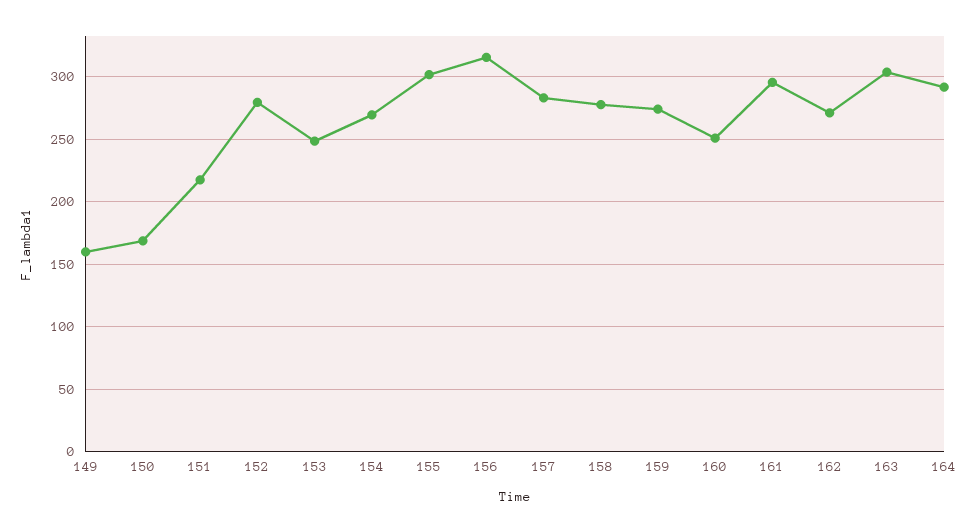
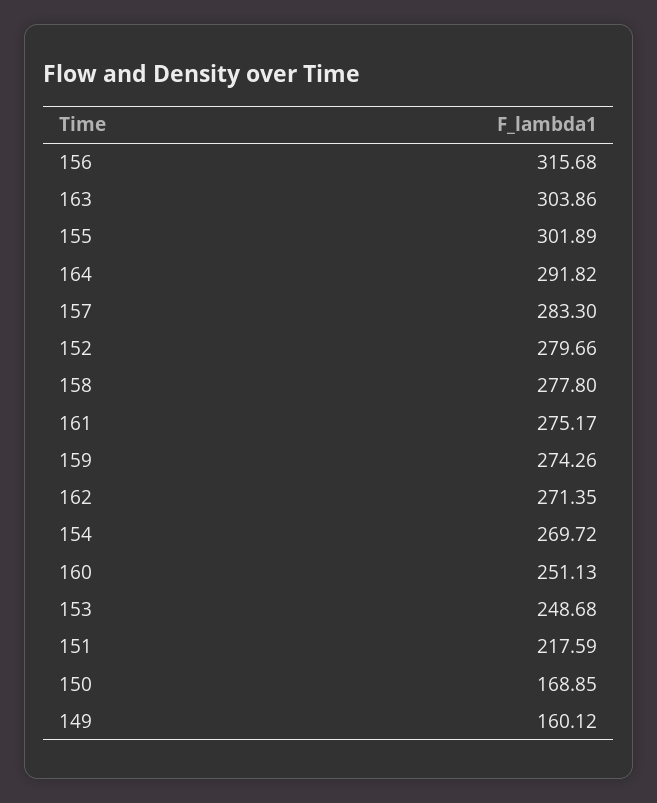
161: 295 -> 275.17

